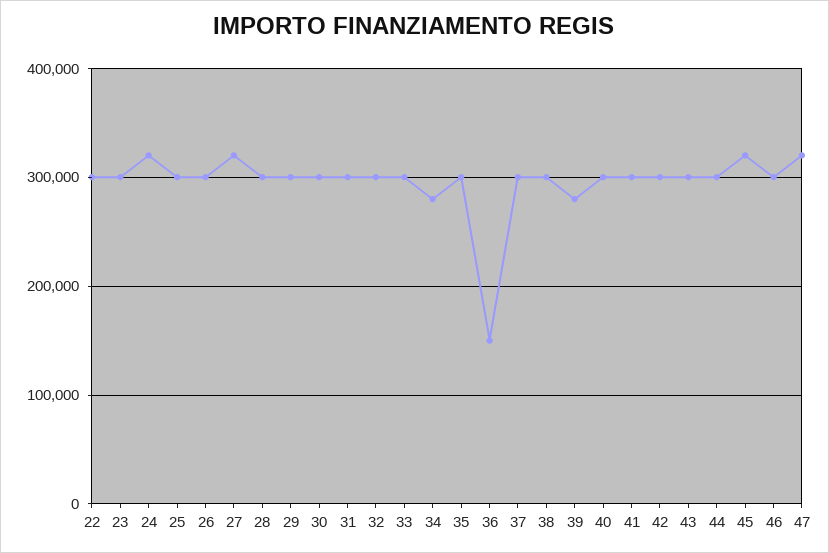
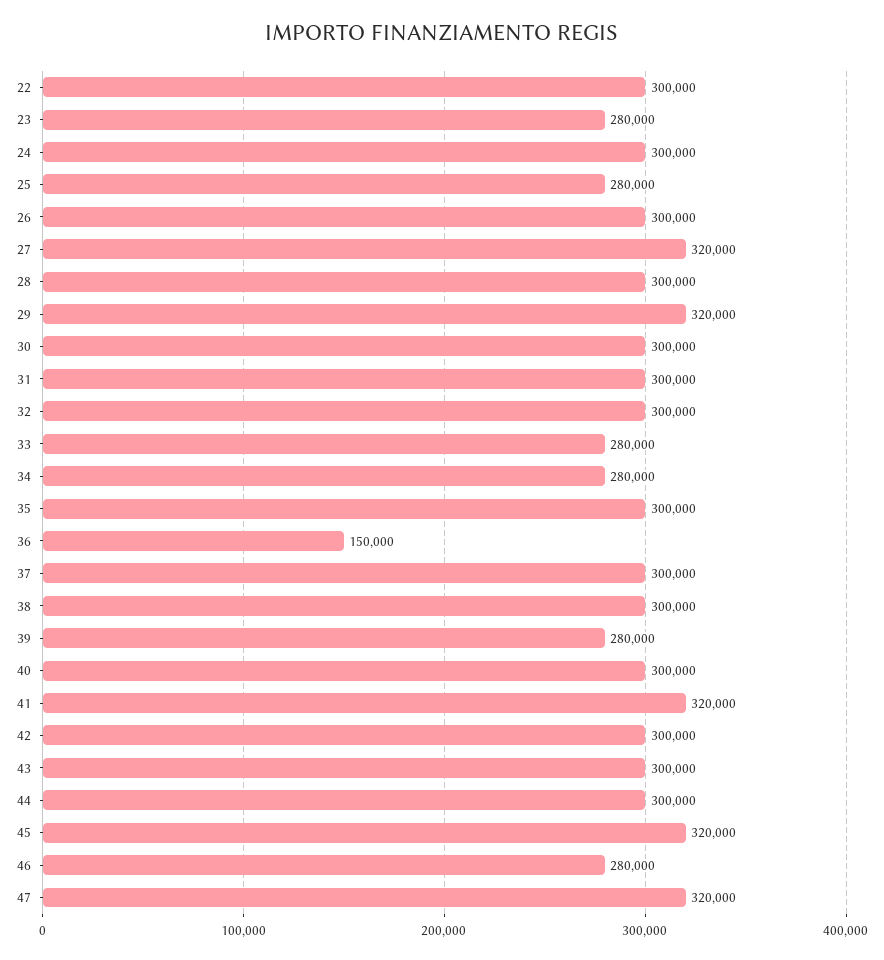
23: 300000 -> 280000
24: 320000 -> 300000
25: 300000 -> 280000
29: 300000 -> 320000
33: 300000 -> 280000
41: 300000 -> 320000
46: 300000 -> 280000

